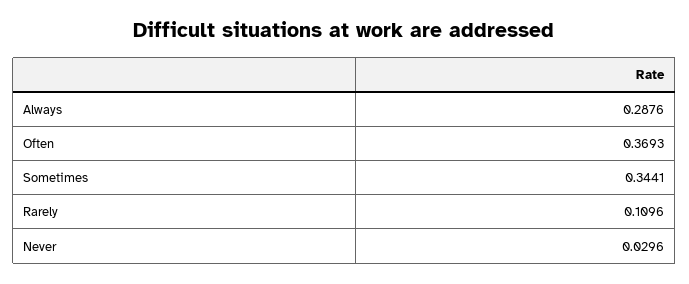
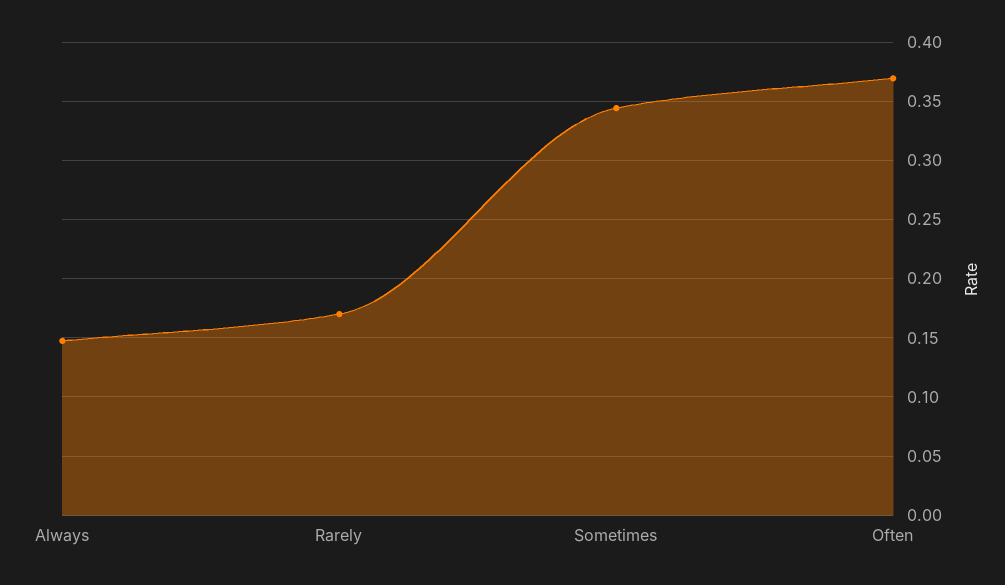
Always: 0.2876 -> 0.15
Rarely: 0.1096 -> 0.17
Never: 0.0296 -> none

